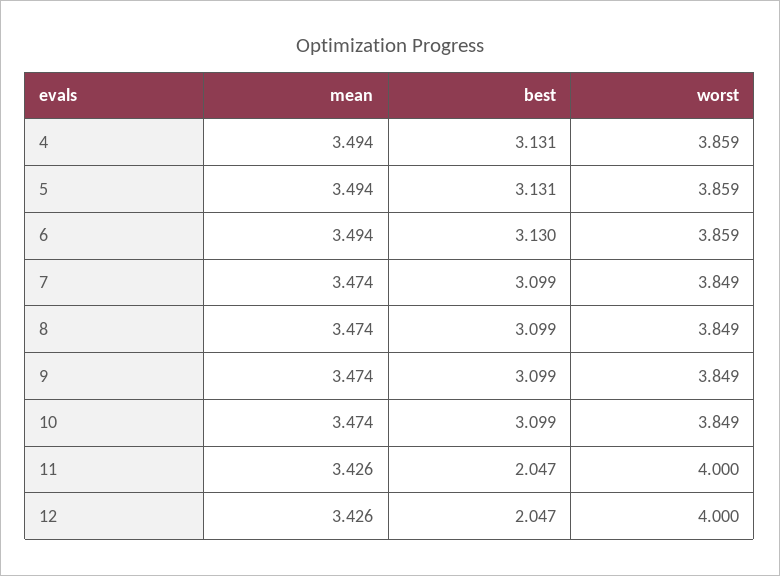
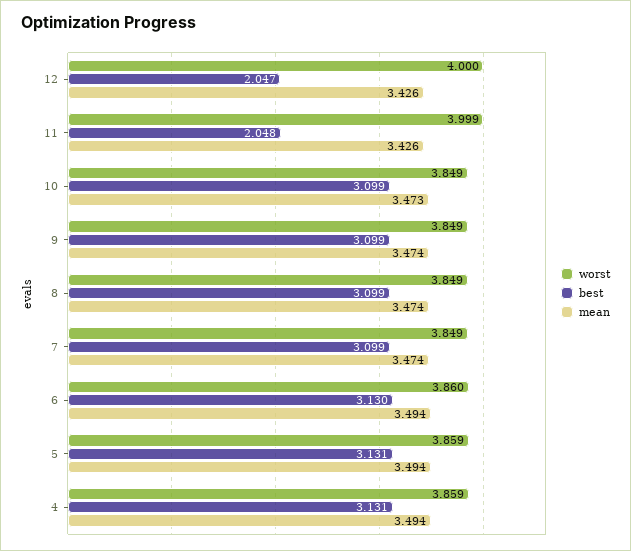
worst, 6: 3.859 -> 3.86
mean, 10: 3.474 -> 3.473
best, 11: 2.047 -> 2.048
worst, 11: 4 -> 3.999

